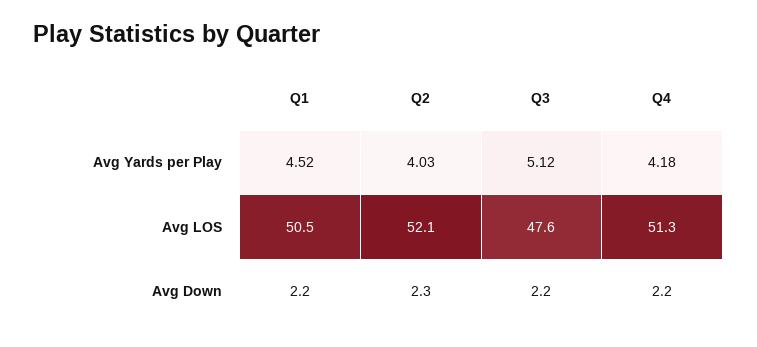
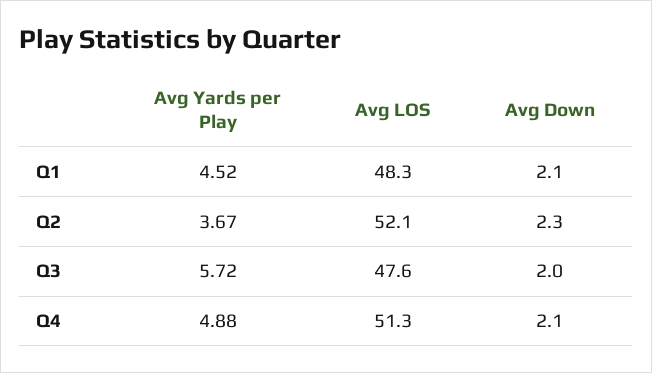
Q2, Avg Yards per Play: 4.03 -> 3.67
Q3, Avg Yards per Play: 5.12 -> 5.72
Q4, Avg Yards per Play: 4.18 -> 4.88
Q1, Avg LOS: 50.5 -> 48.3
Q1, Avg Down: 2.2 -> 2.1
Q3, Avg Down: 2.2 -> 2
Q4, Avg Down: 2.2 -> 2.1

